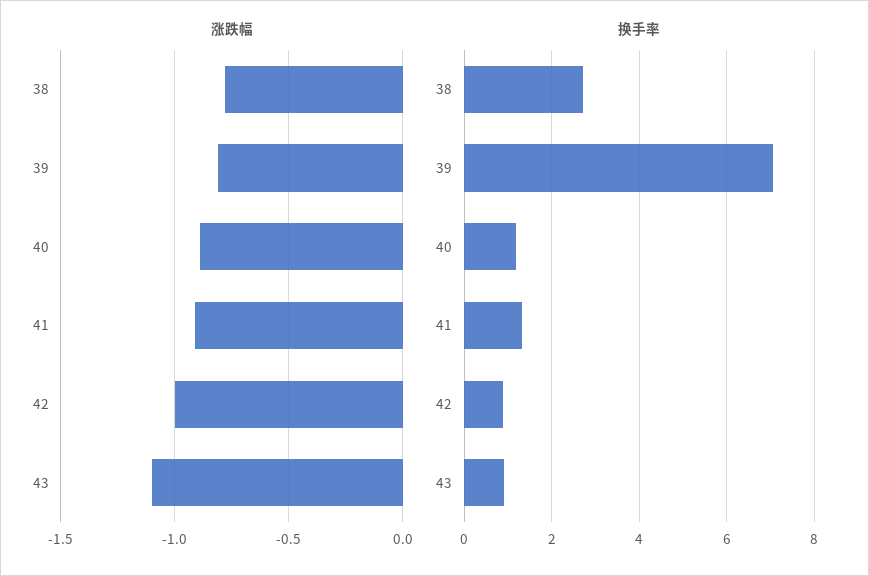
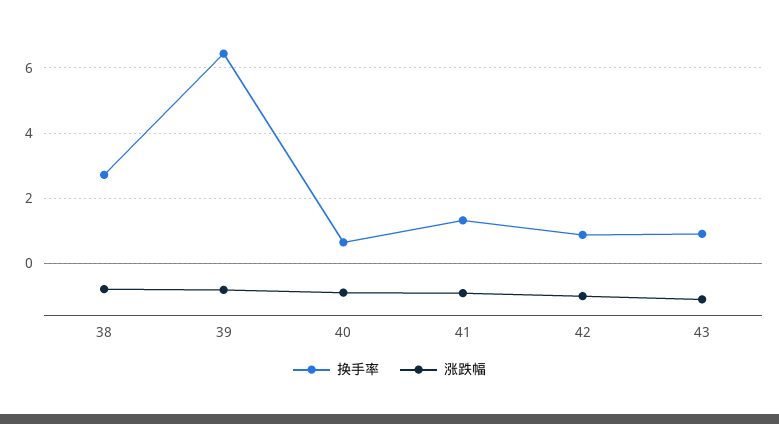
换手率, 39: 7 -> 6.4
换手率, 40: 1.2 -> 0.6

